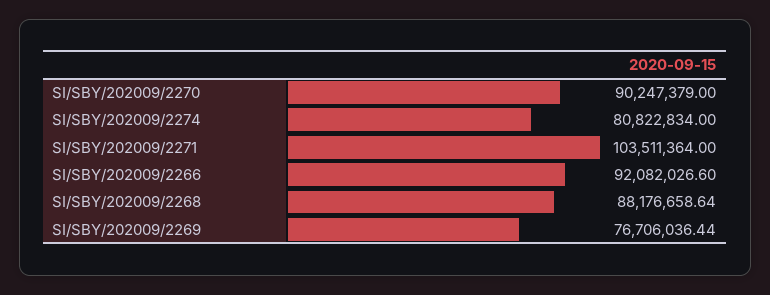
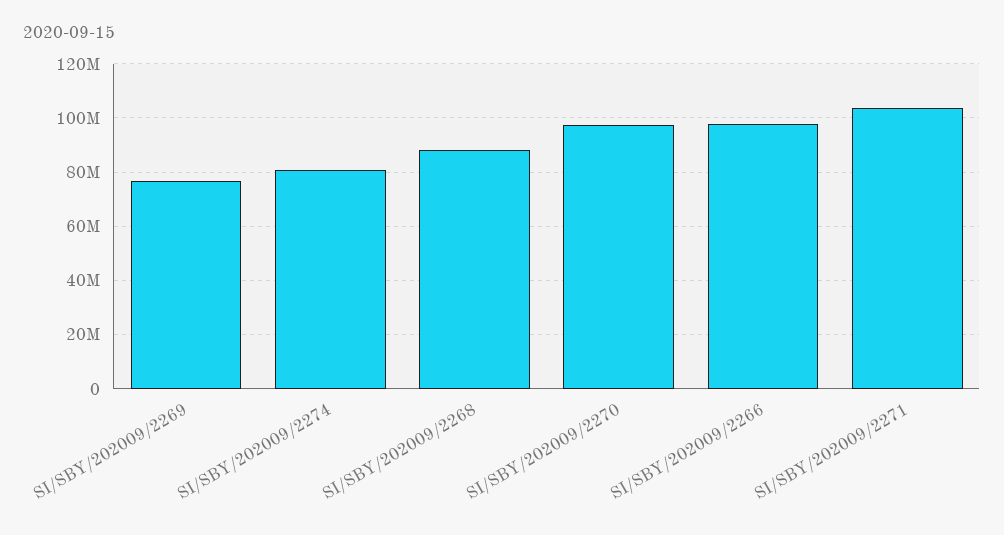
SI/SBY/202009/2270: 90247379 -> 97500000
SI/SBY/202009/2266: 92082026.6 -> 97500000

